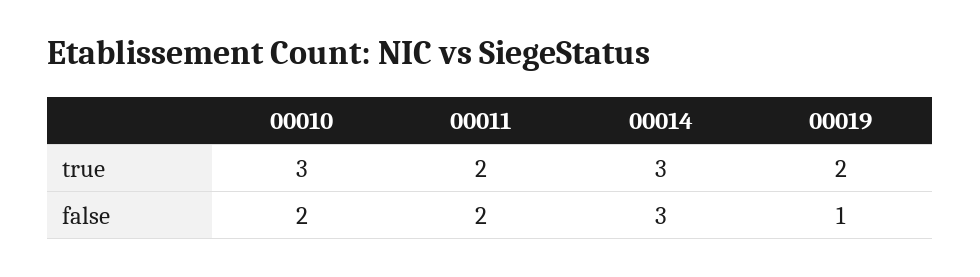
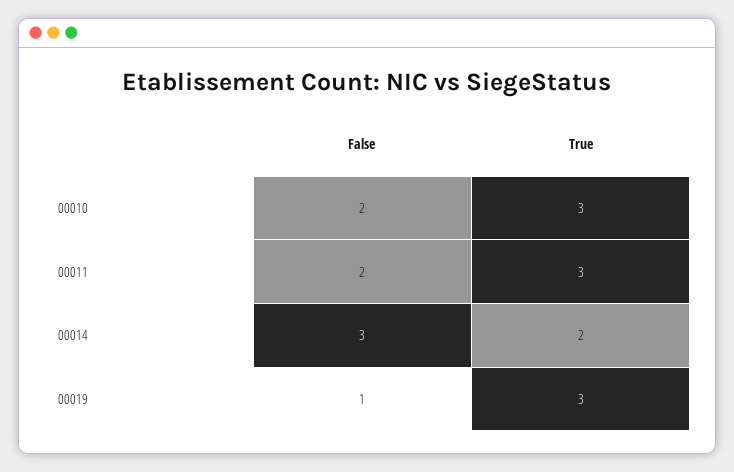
00011, true: 2 -> 3
00014, true: 3 -> 2
00019, true: 2 -> 3

